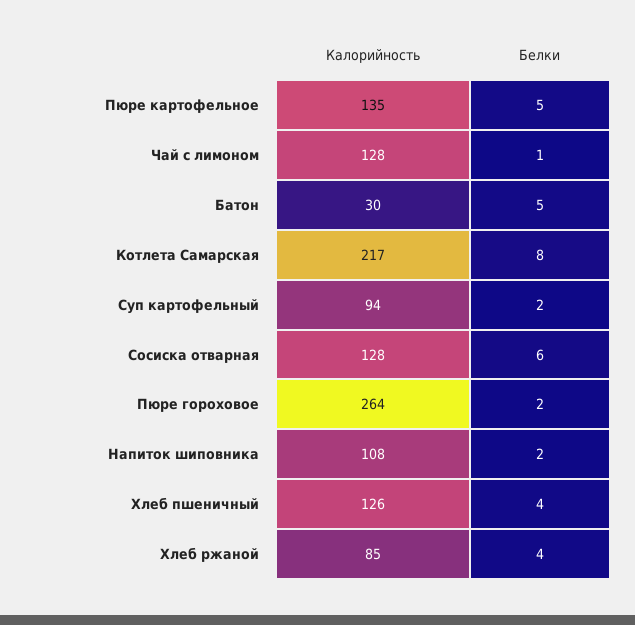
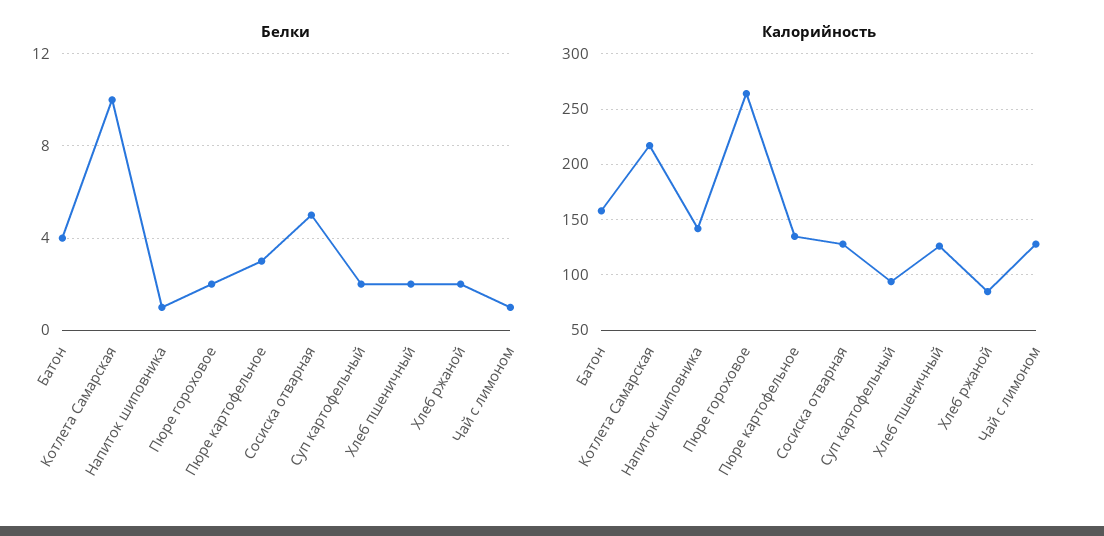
Белки, Пюре картофельное: 5 -> 3
Калорийность, Батон: 30 -> 160
Белки, Батон: 5 -> 4
Белки, Котлета Самарская: 8 -> 10
Белки, Сосиска отварная: 6 -> 5
Калорийность, Напиток шиповника: 108 -> 140
Белки, Напиток шиповника: 2 -> 1
Белки, Хлеб пшеничный: 4 -> 2
Белки, Хлеб ржаной: 4 -> 2

